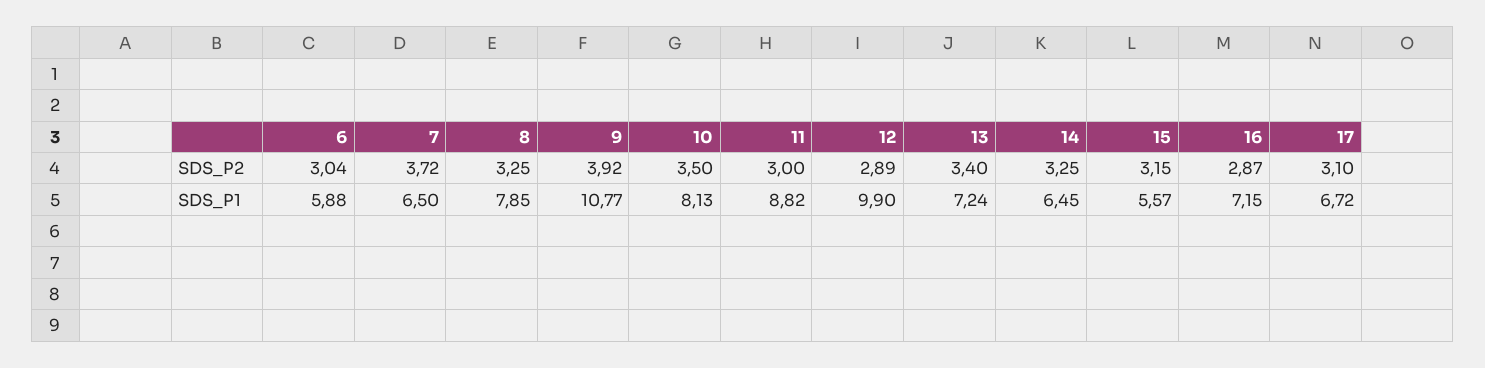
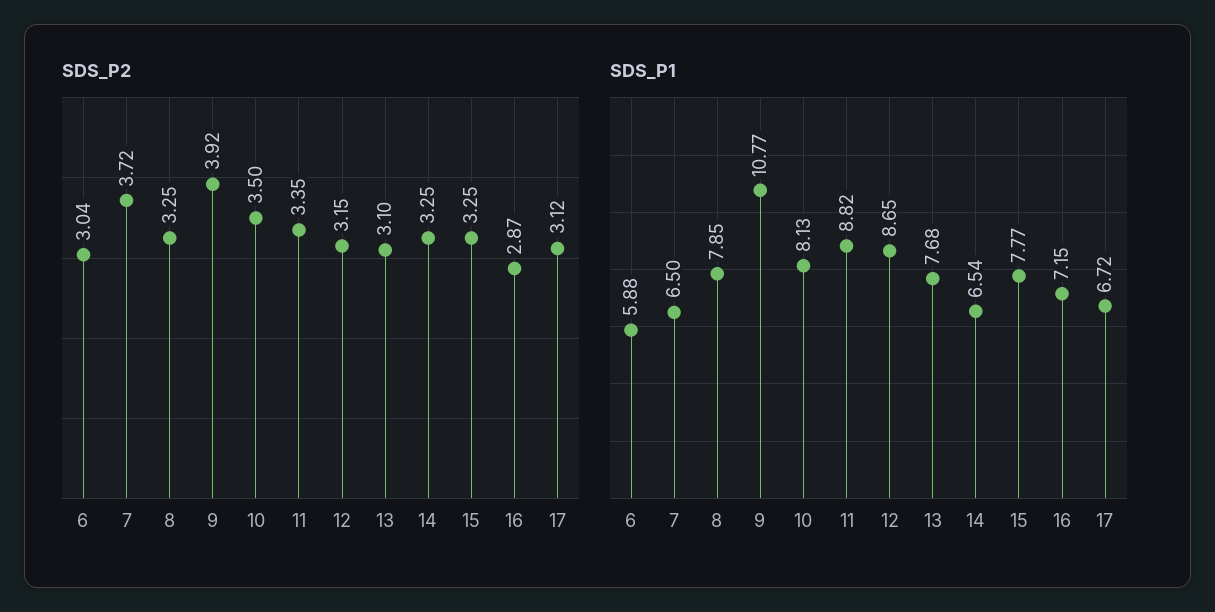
SDS_P2, 11: 3 -> 3.35
SDS_P2, 12: 2.89 -> 3.15
SDS_P2, 13: 3.4 -> 3.1
SDS_P2, 15: 3.15 -> 3.25
SDS_P2, 17: 3.1 -> 3.12
SDS_P1, 12: 9.9 -> 8.65
SDS_P1, 13: 7.24 -> 7.68
SDS_P1, 14: 6.45 -> 6.54
SDS_P1, 15: 5.57 -> 7.77

